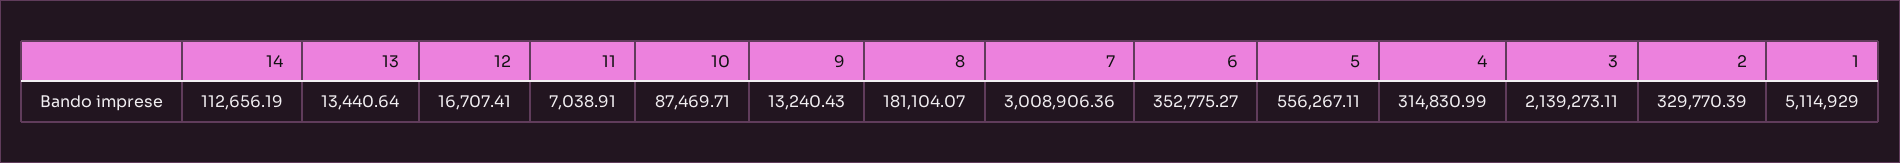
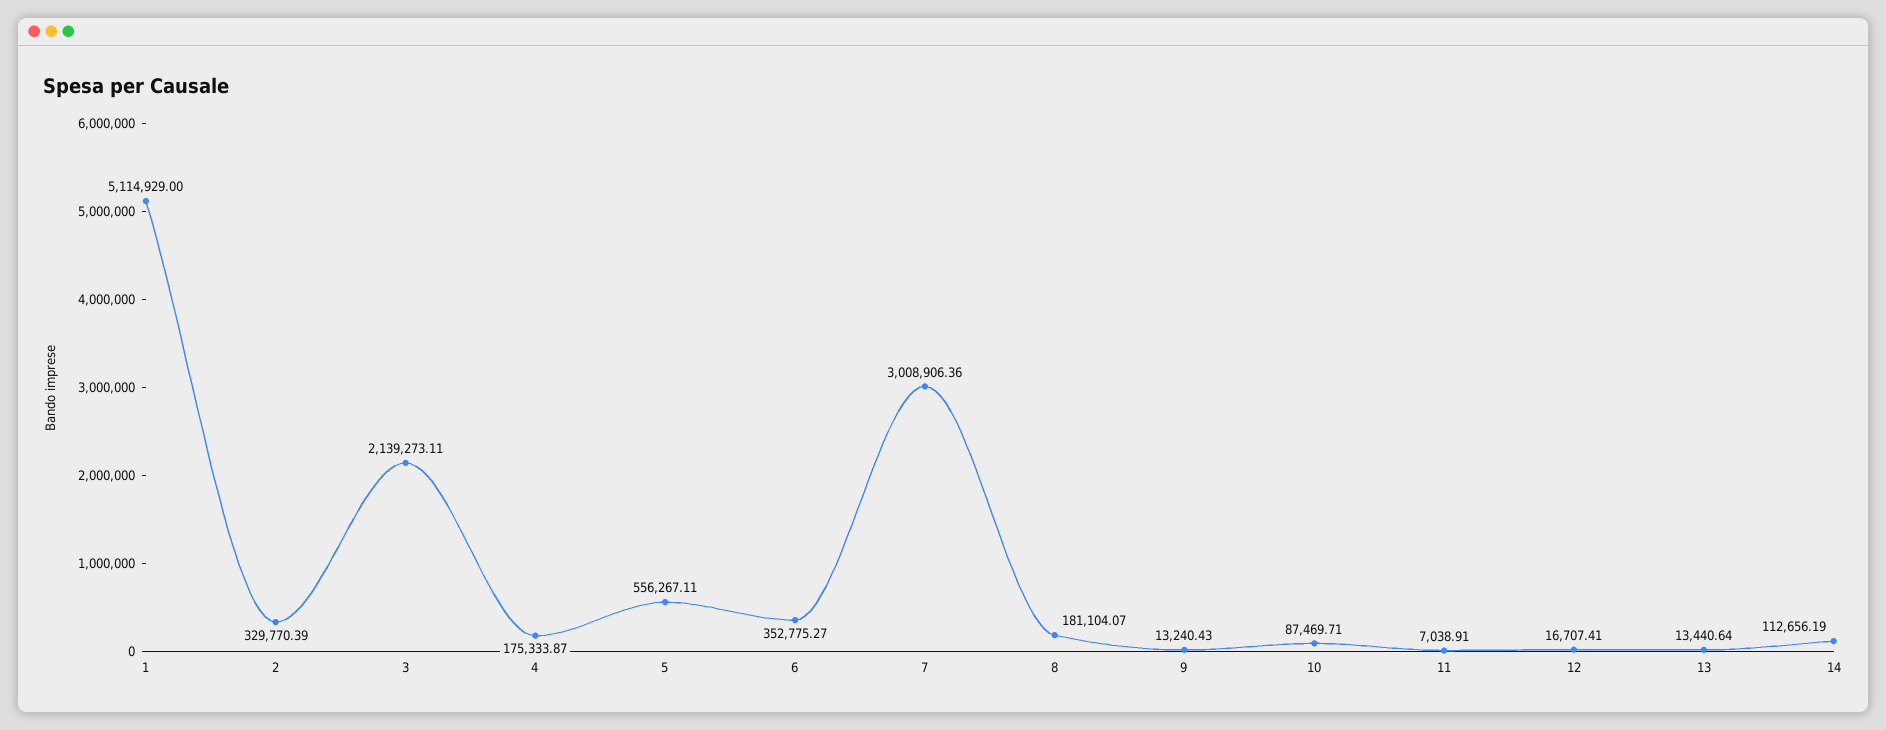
4: 314830.99 -> 175333.87

